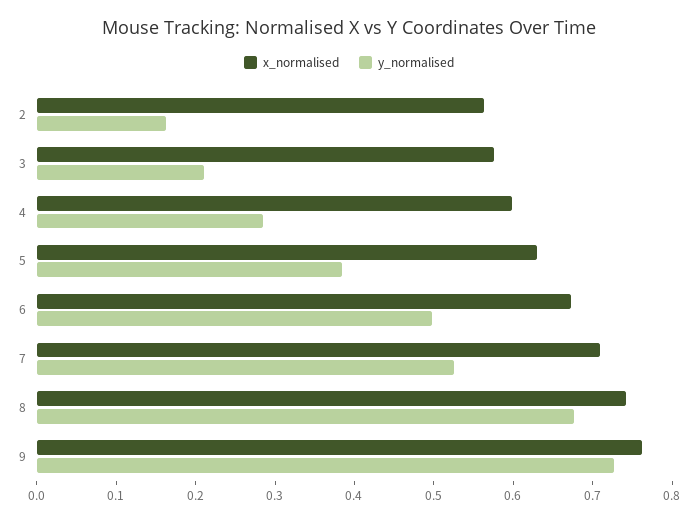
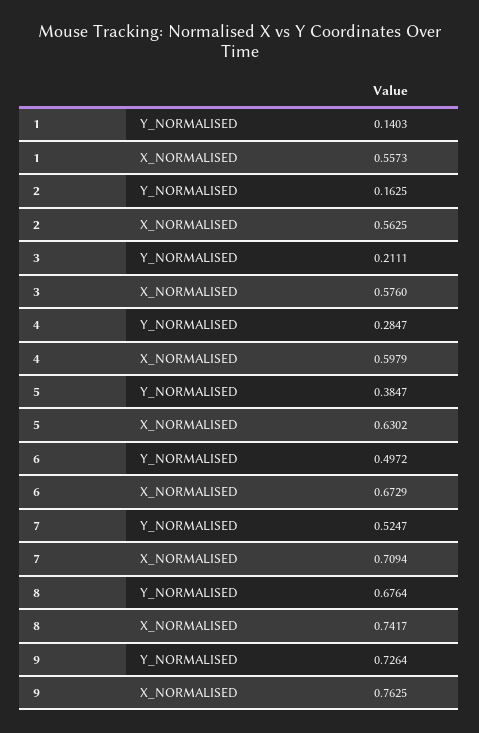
y_normalised, 1: none -> 0.1403
x_normalised, 1: none -> 0.5573

